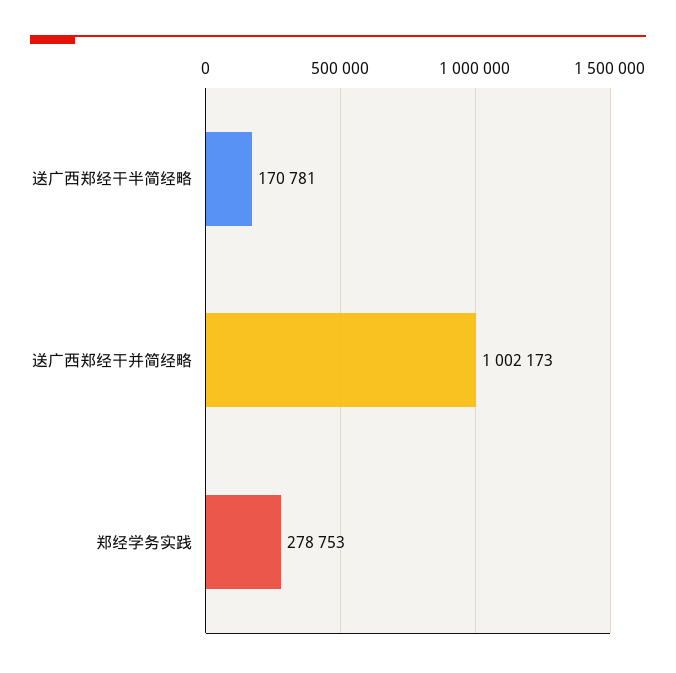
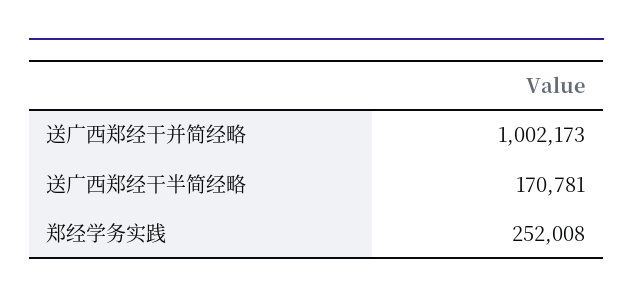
郑经学务实践: 278753 -> 252008

